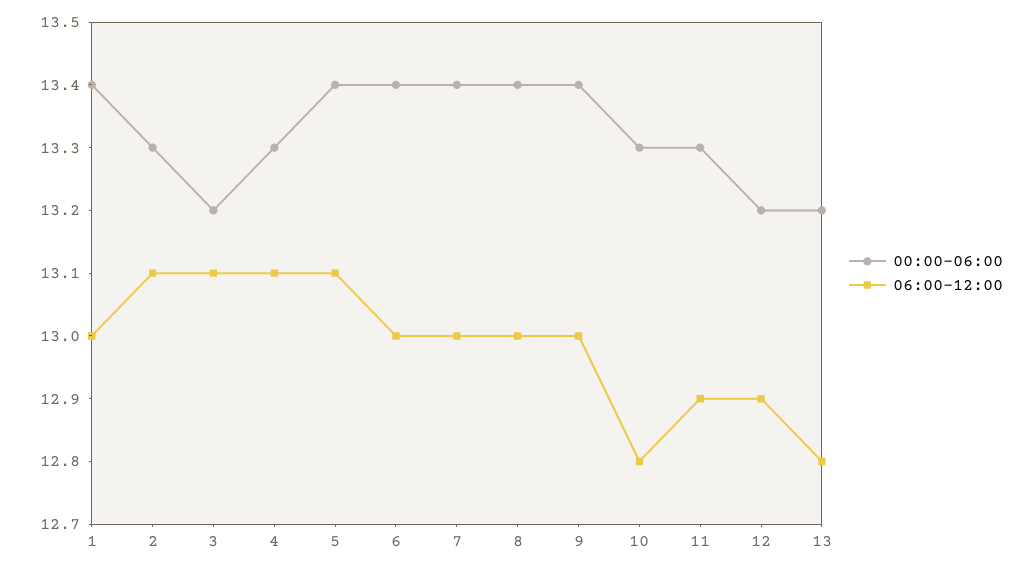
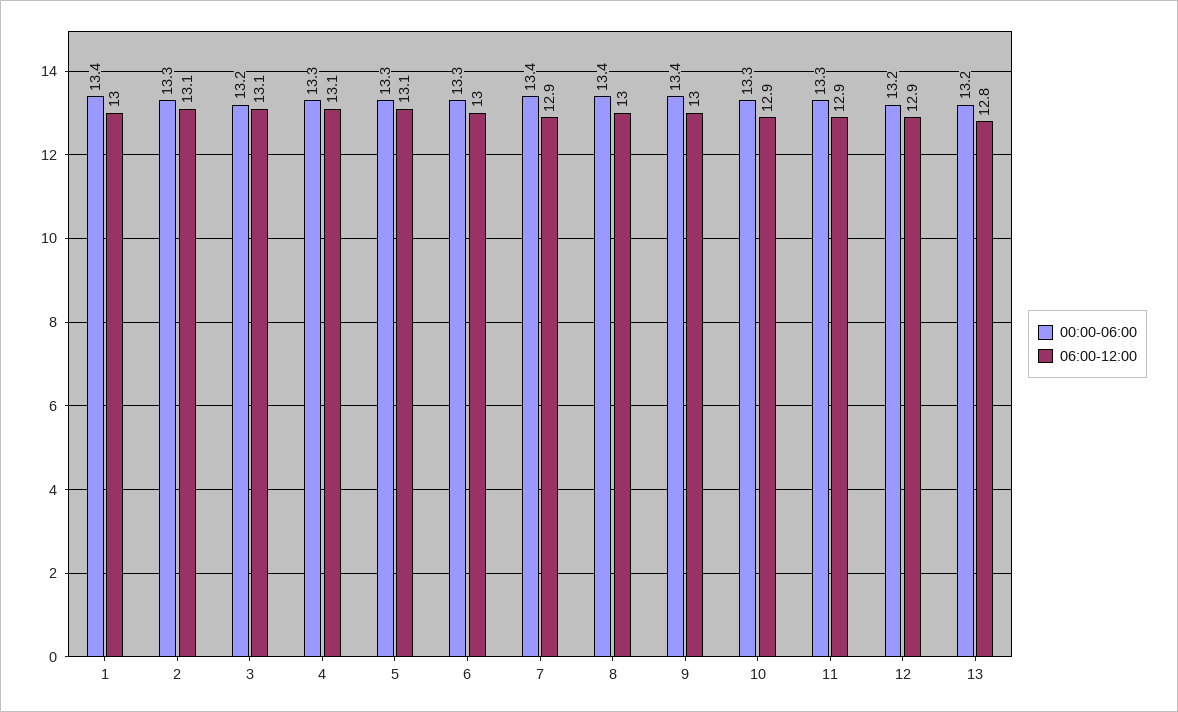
00:00-06:00, 5: 13.4 -> 13.3
00:00-06:00, 6: 13.4 -> 13.3
06:00-12:00, 7: 13 -> 12.9
06:00-12:00, 10: 12.8 -> 12.9

